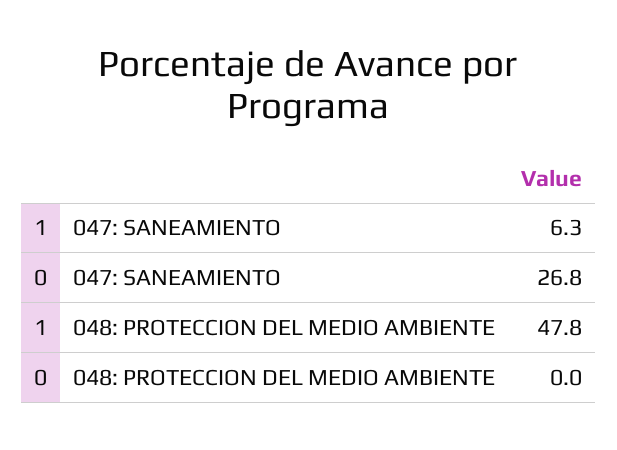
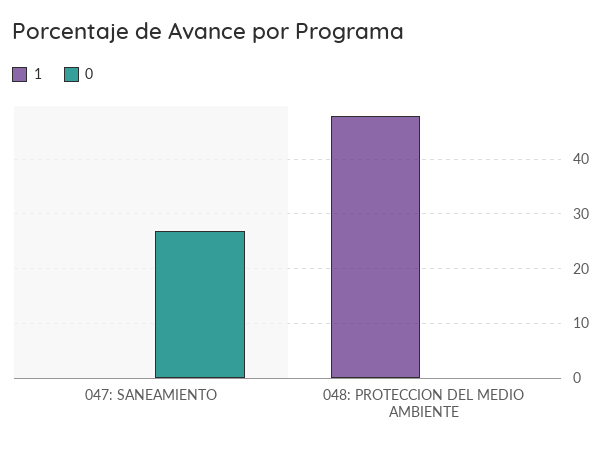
1, 047: SANEAMIENTO: 6.3 -> 0

